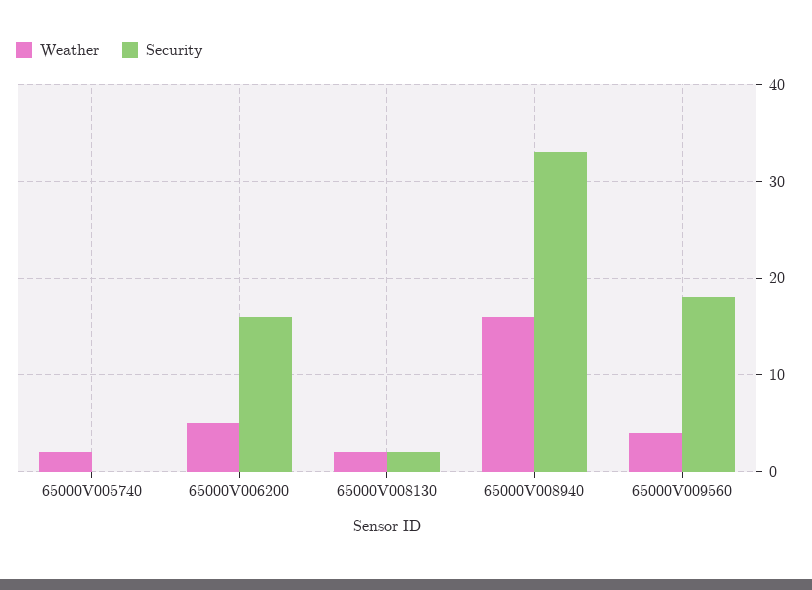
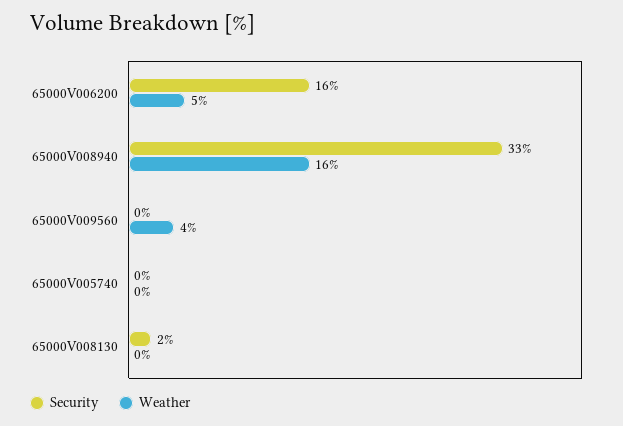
Weather, 65000V005740: 2 -> 0
Weather, 65000V008130: 2 -> 0
Security, 65000V009560: 18 -> 0

